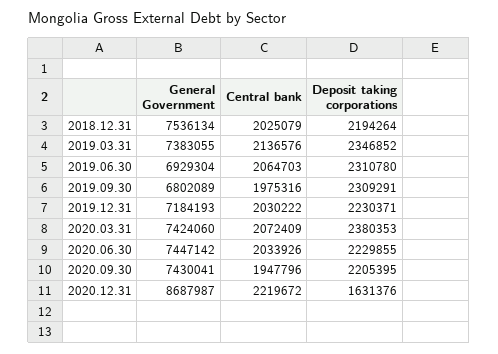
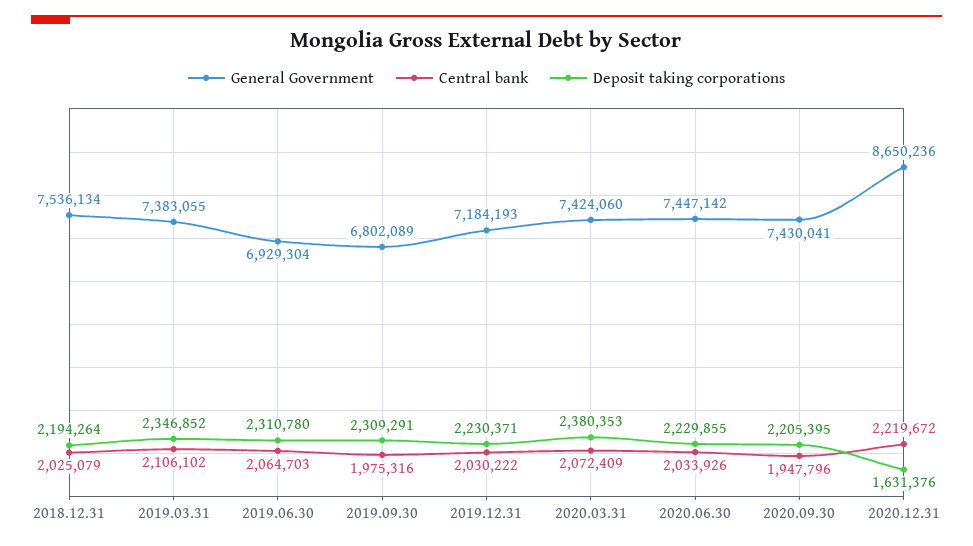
Central bank, 2019.03.31: 2136576 -> 2106102
General Government, 2020.12.31: 8687987 -> 8650236

